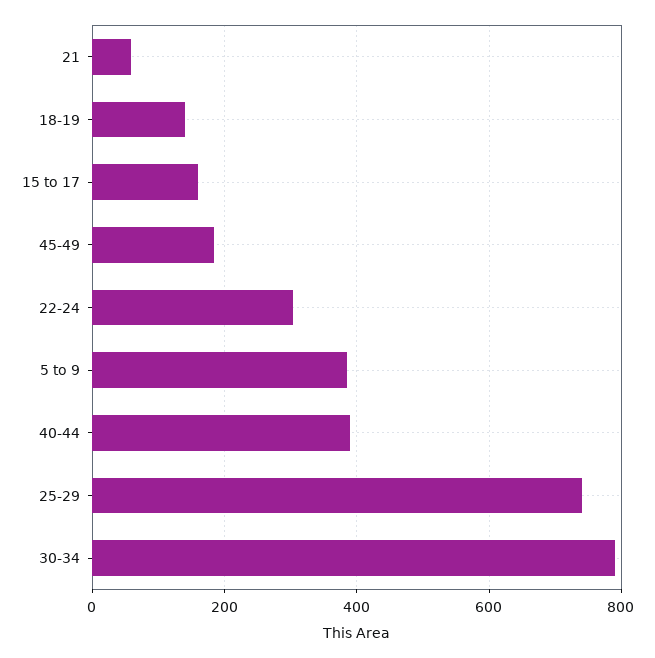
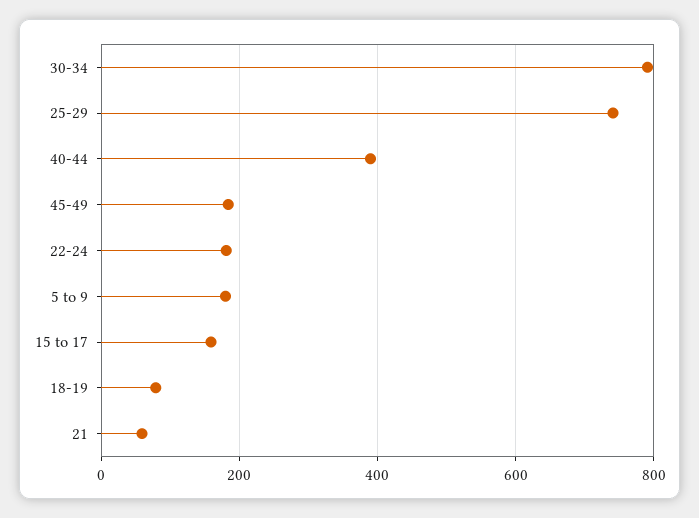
18-19: 140 -> 80
22-24: 300 -> 180
5 to 9: 380 -> 180

